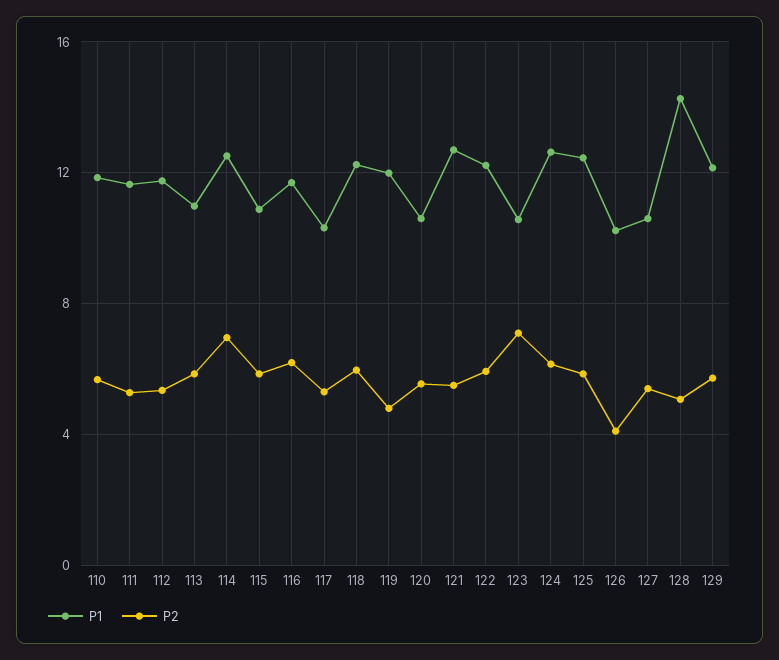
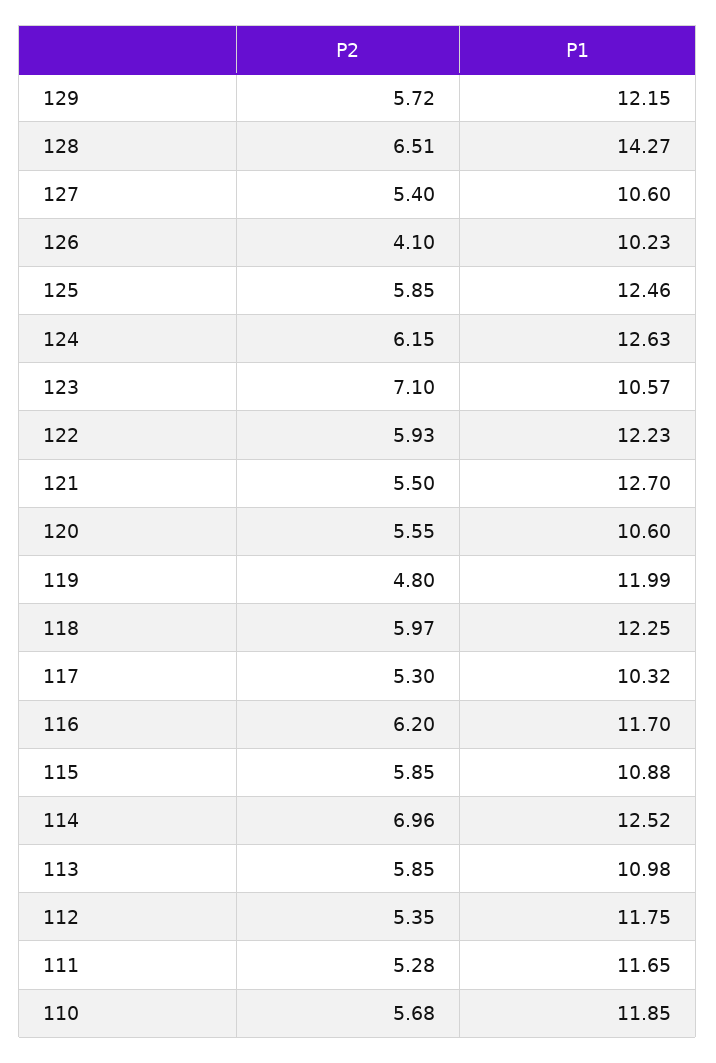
P2, 128: 5 -> 6.51

